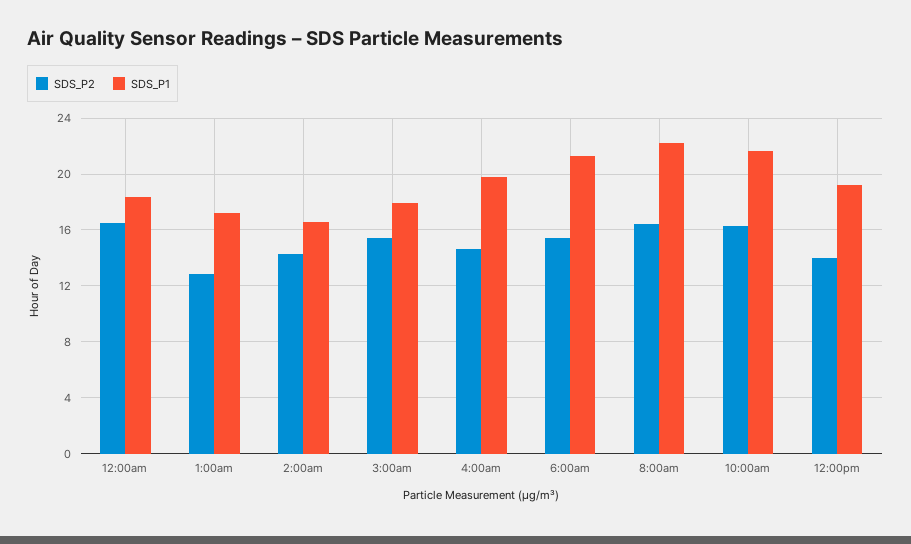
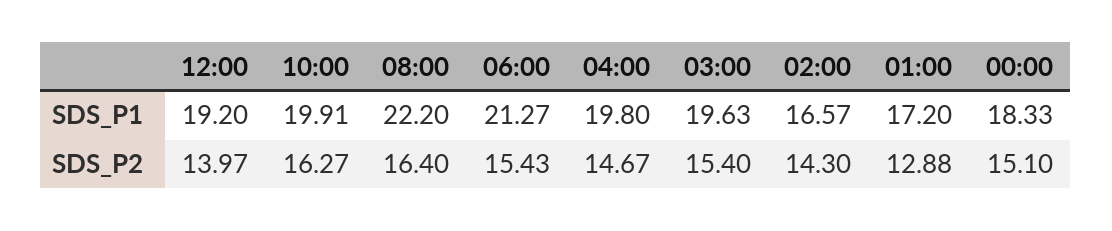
SDS_P2, 12:00am: 16.5 -> 15.1
SDS_P1, 3:00am: 18 -> 19.63
SDS_P1, 10:00am: 21.5 -> 19.91

